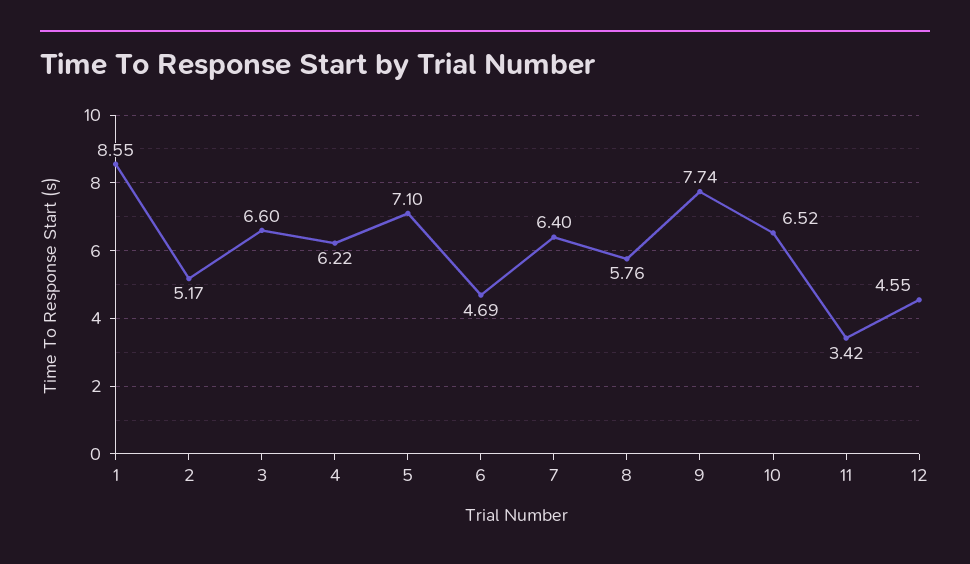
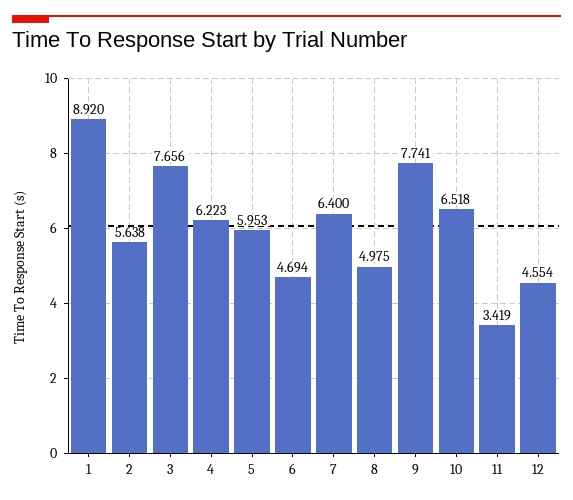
1: 8.55 -> 8.92
2: 5.17 -> 5.638
3: 6.6 -> 7.656
5: 7.1 -> 5.953
8: 5.76 -> 4.975

